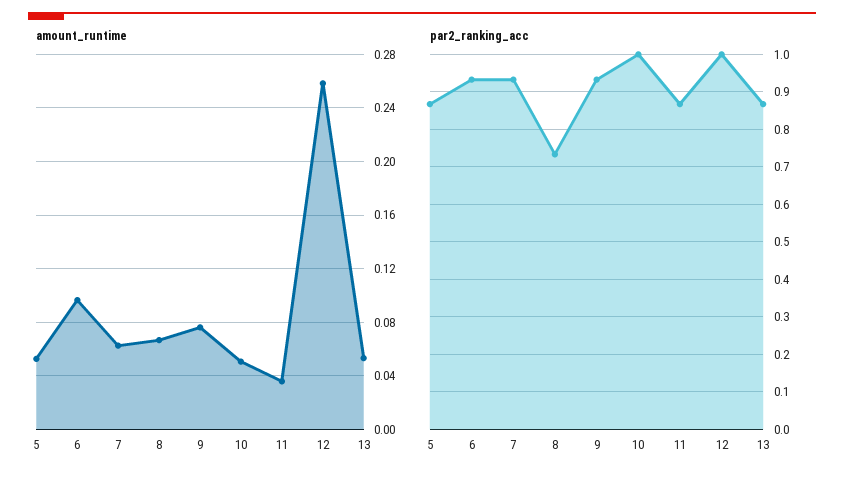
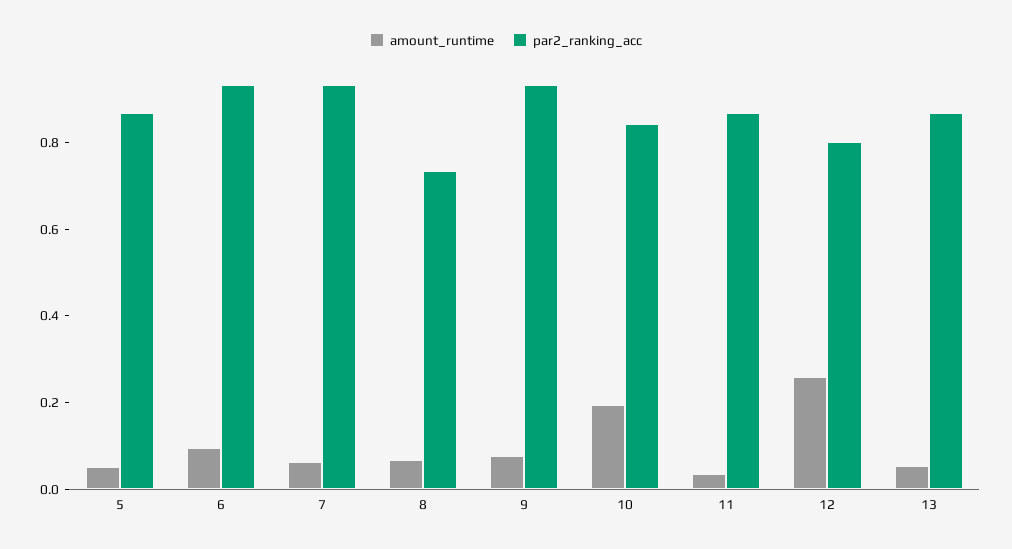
amount_runtime, 10: 0.05 -> 0.2
par2_ranking_acc, 10: 1 -> 0.85
par2_ranking_acc, 12: 1 -> 0.8

